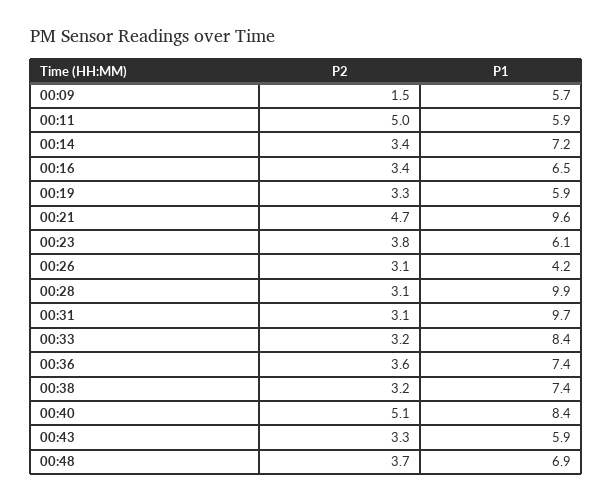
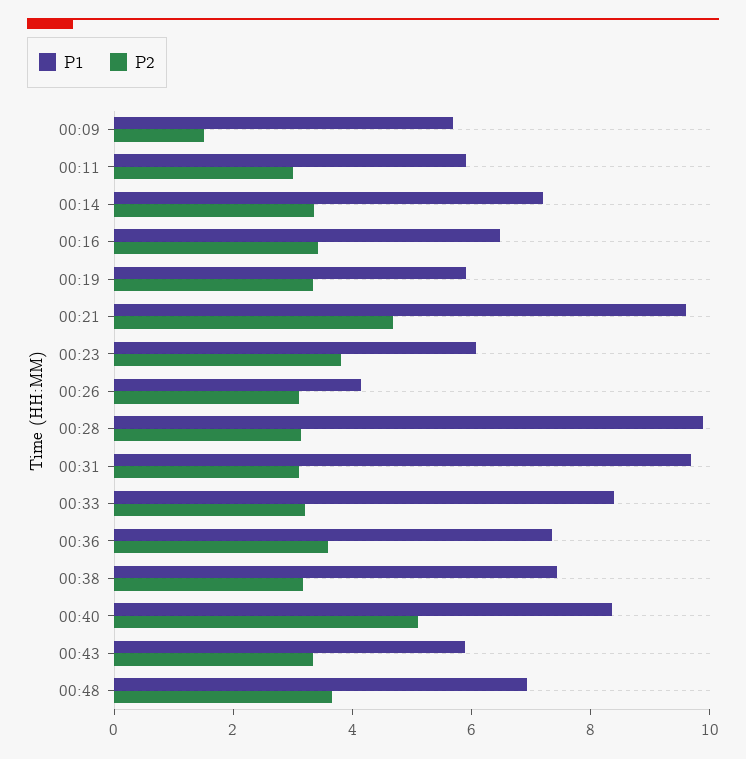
P2, 00:11: 5 -> 3

